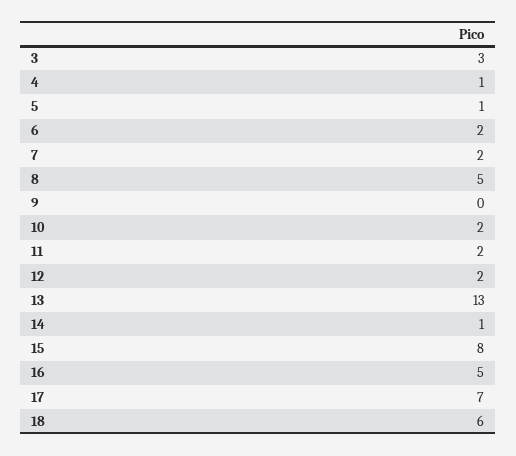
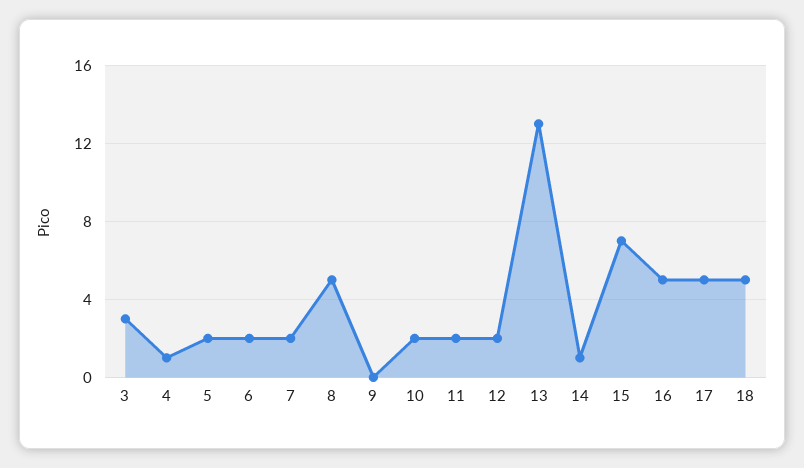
5: 1 -> 2
15: 8 -> 7
17: 7 -> 5
18: 6 -> 5

